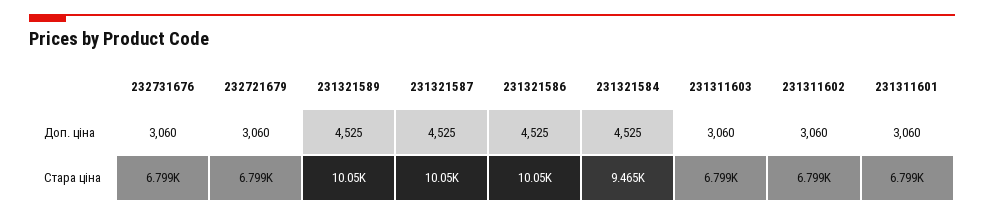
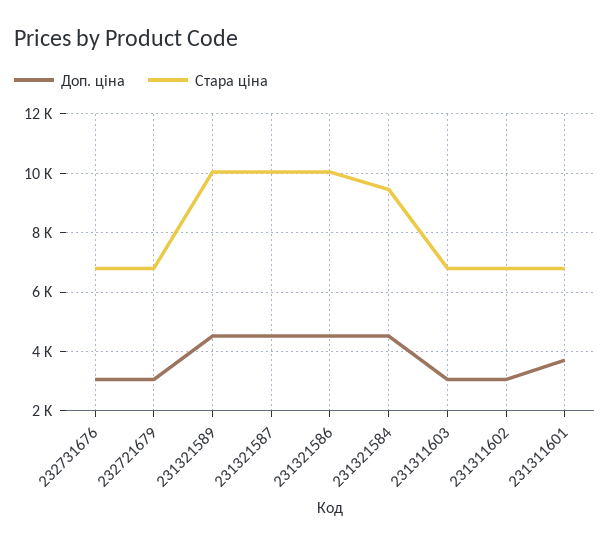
Доп. ціна, 231311601: 3060 -> 3750

